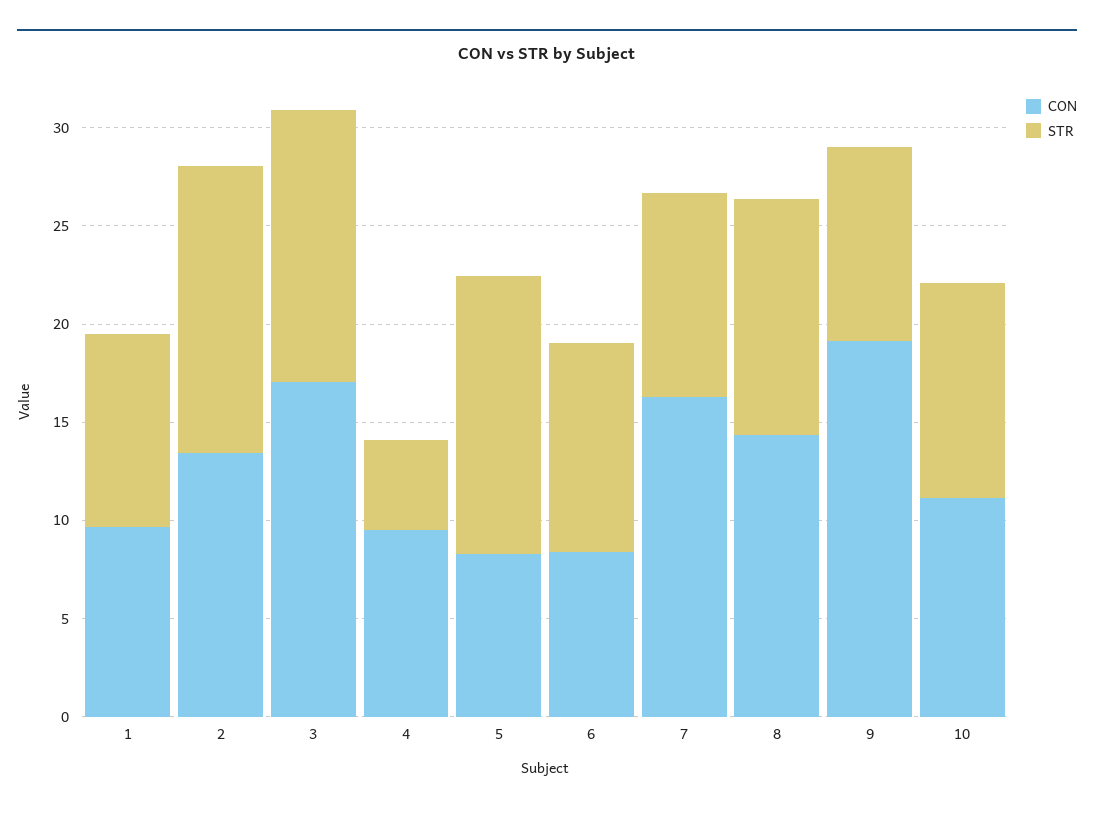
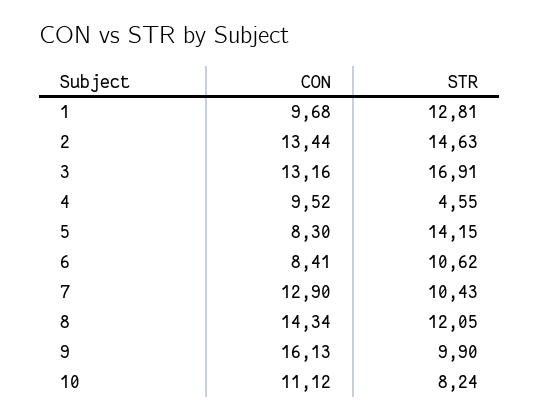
STR, 1: 10 -> 12.81
CON, 3: 17 -> 13.16
STR, 3: 14 -> 16.91
CON, 7: 16 -> 12.9
CON, 9: 19 -> 16.13
STR, 10: 11 -> 8.24

